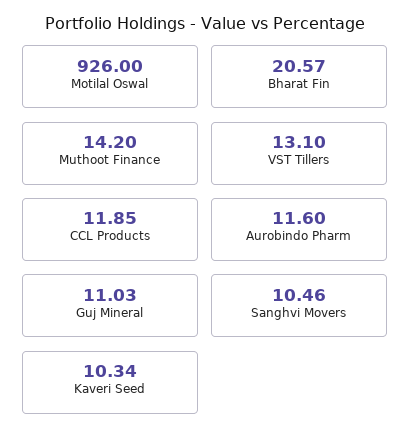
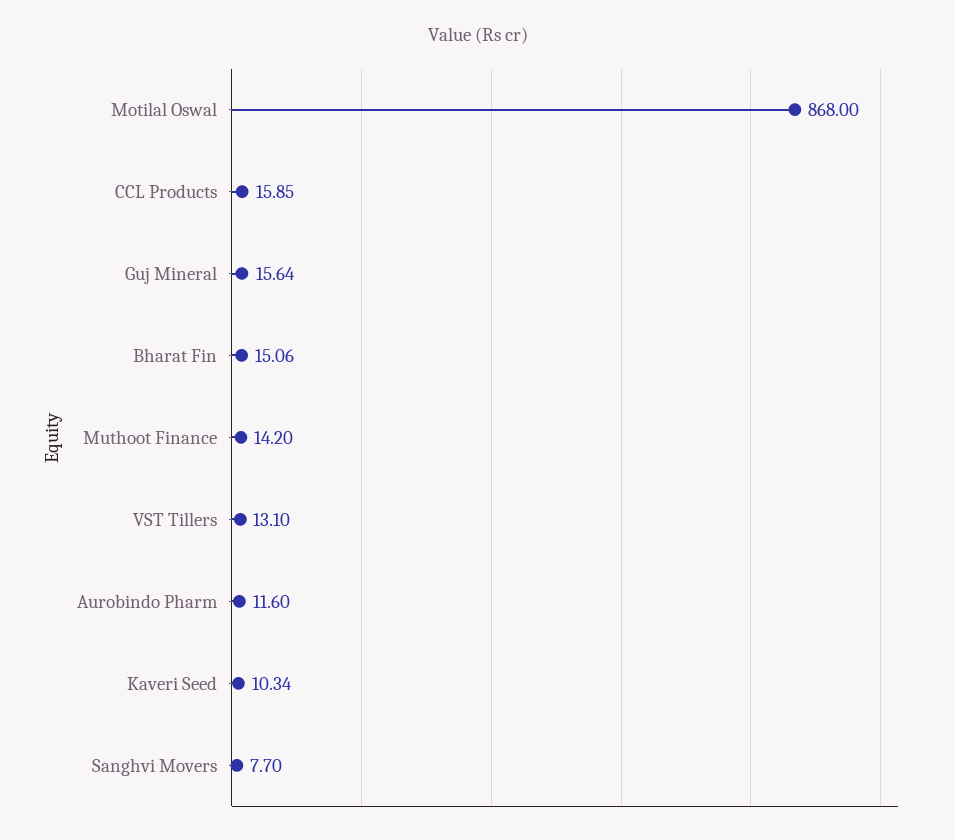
Motilal Oswal: 926 -> 868
Bharat Fin: 20.57 -> 15.06
CCL Products: 11.85 -> 15.85
Guj Mineral: 11.03 -> 15.64
Sanghvi Movers: 10.46 -> 7.7

